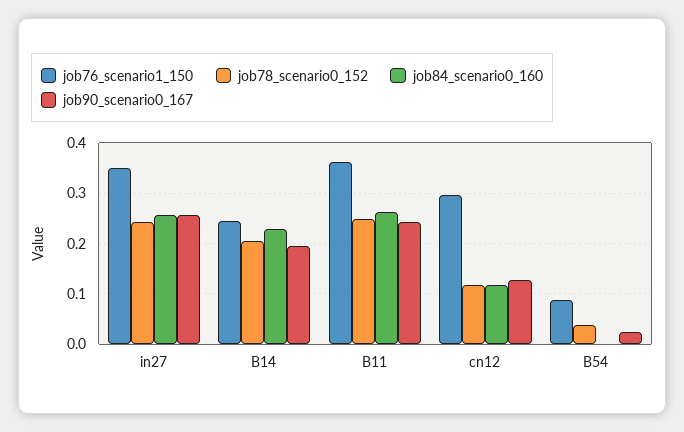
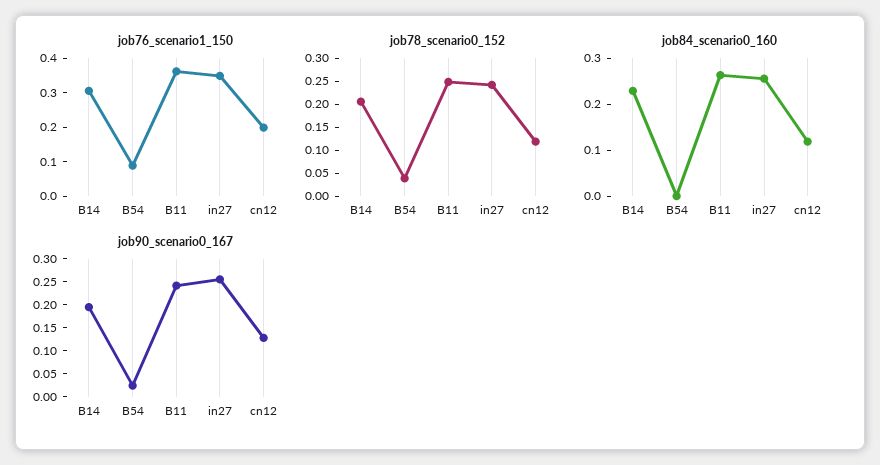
job76_scenario1_150, B14: 0.24 -> 0.3
job76_scenario1_150, cn12: 0.3 -> 0.2

